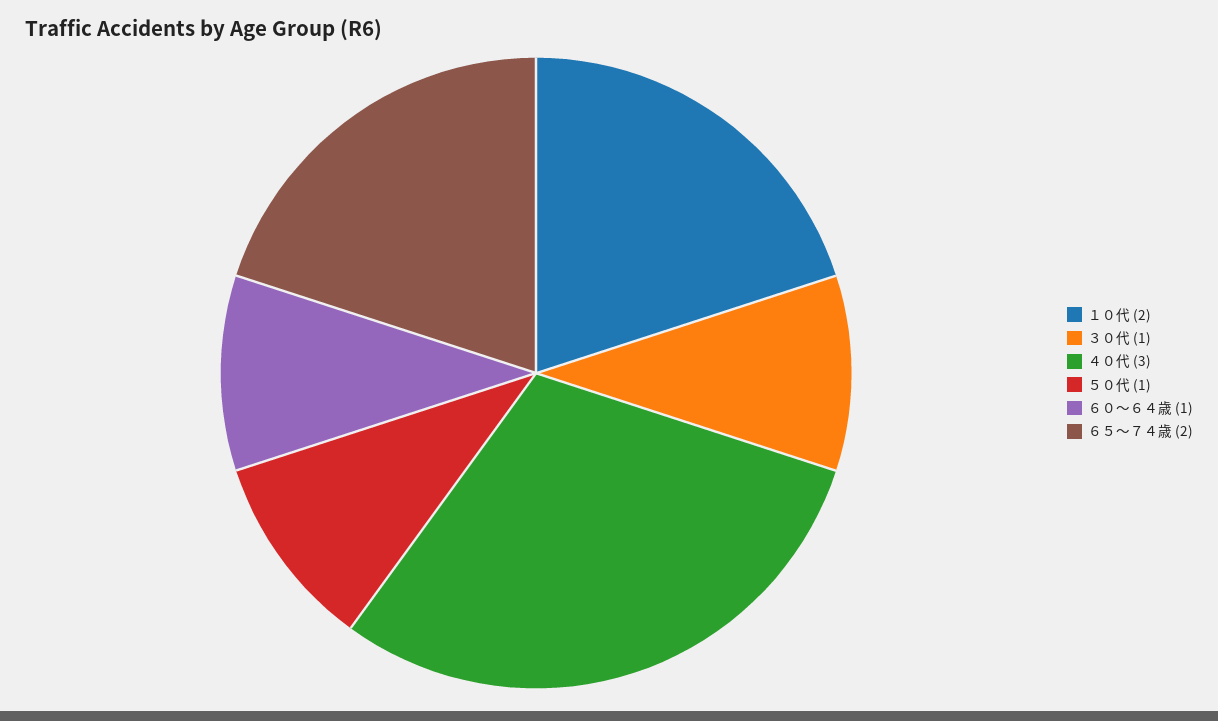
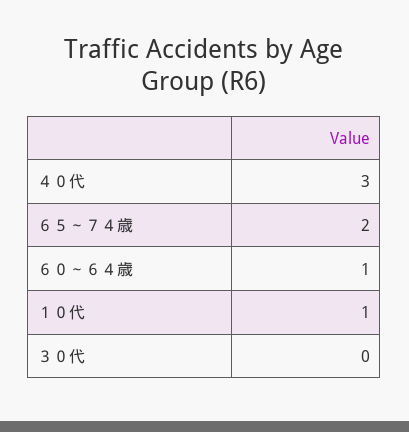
１０代: 2 -> 1
３０代: 1 -> 0
５０代: 1 -> none

